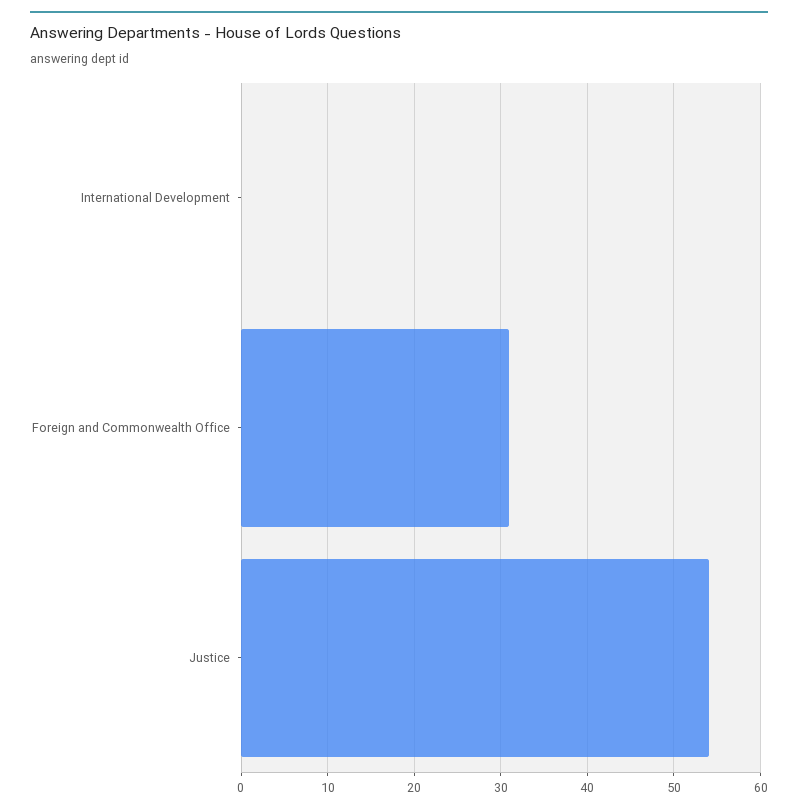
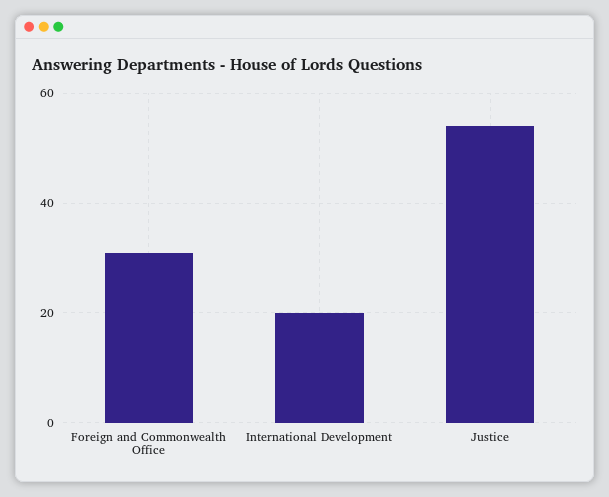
International Development: 0 -> 20

